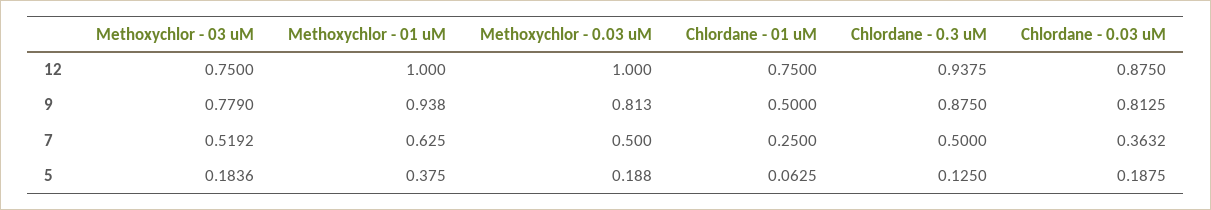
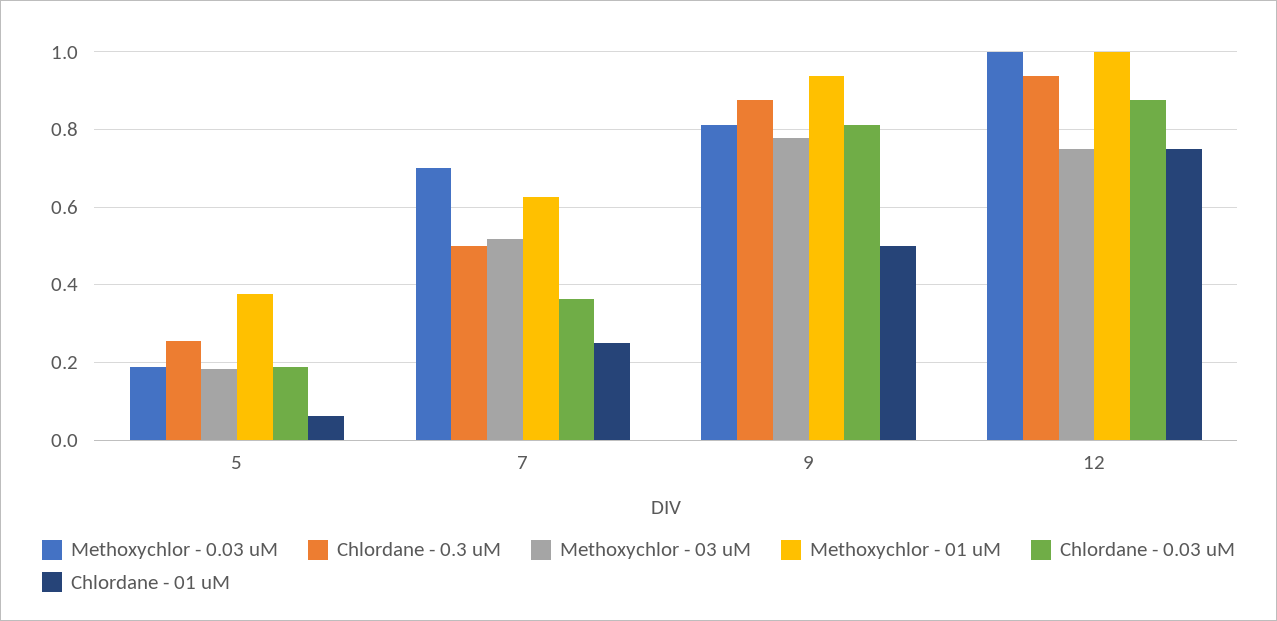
Methoxychlor - 0.03 uM, 7: 0.5 -> 0.7
Chlordane - 0.3 uM, 5: 0.125 -> 0.26

